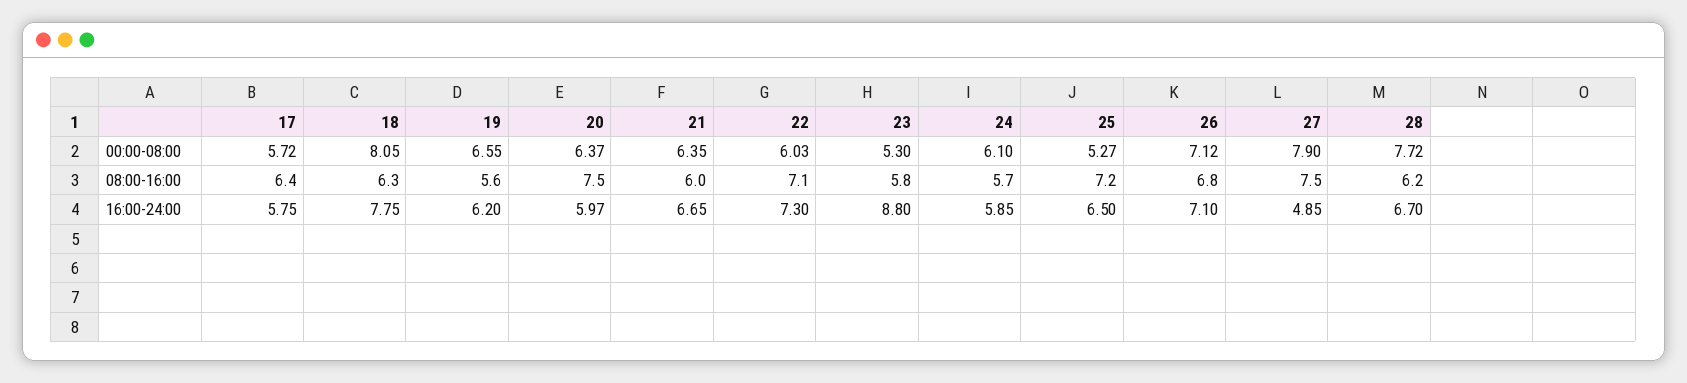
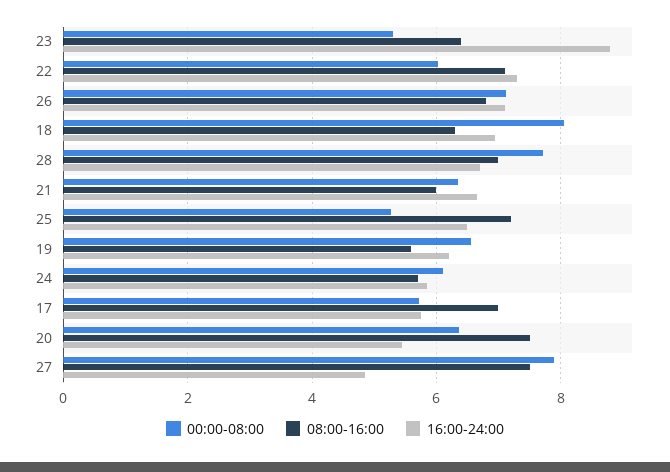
08:00-16:00, 17: 6.4 -> 7
08:00-16:00, 23: 5.8 -> 6.4
08:00-16:00, 28: 6.2 -> 7
16:00-24:00, 18: 7.75 -> 7
16:00-24:00, 20: 5.97 -> 5.4

